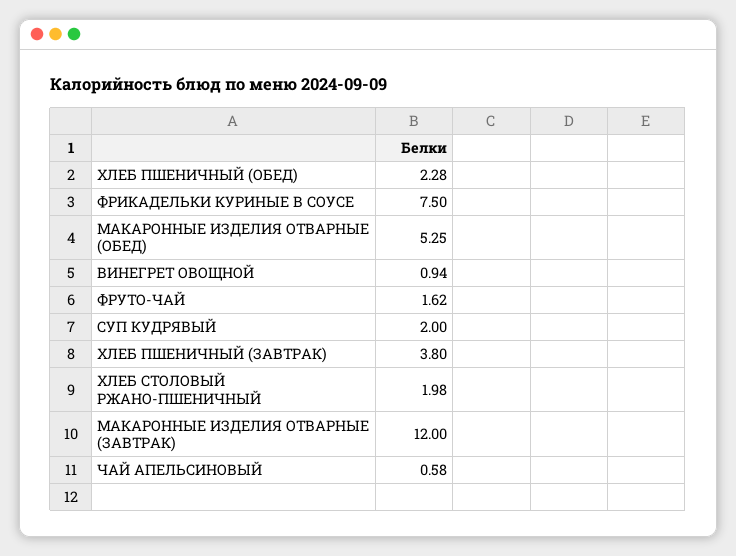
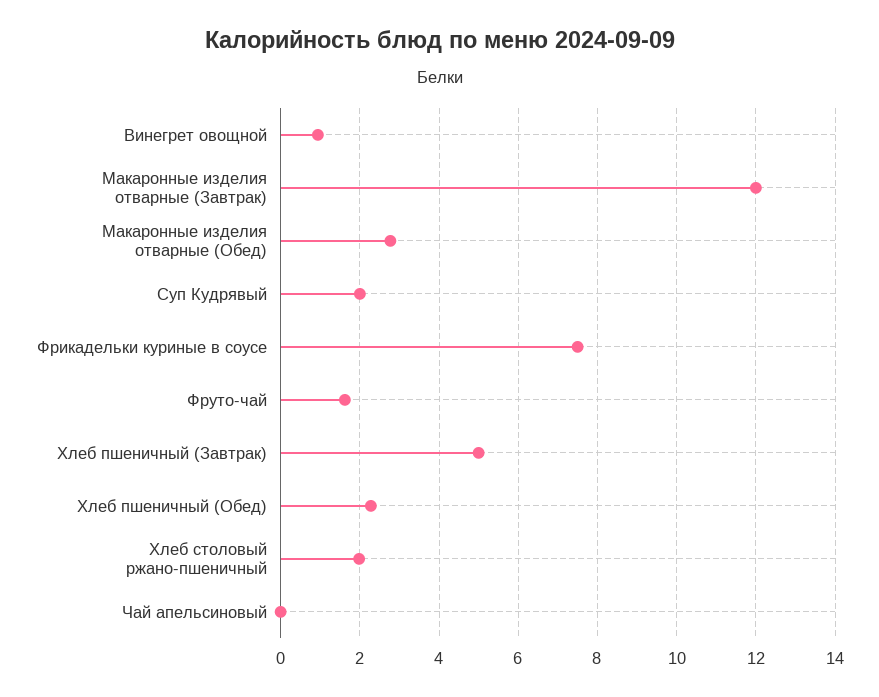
МАКАРОННЫЕ ИЗДЕЛИЯ ОТВАРНЫЕ (ОБЕД): 5.25 -> 2.8
ХЛЕБ ПШЕНИЧНЫЙ (ЗАВТРАК): 3.8 -> 5
ЧАЙ АПЕЛЬСИНОВЫЙ: 0.58 -> 0

